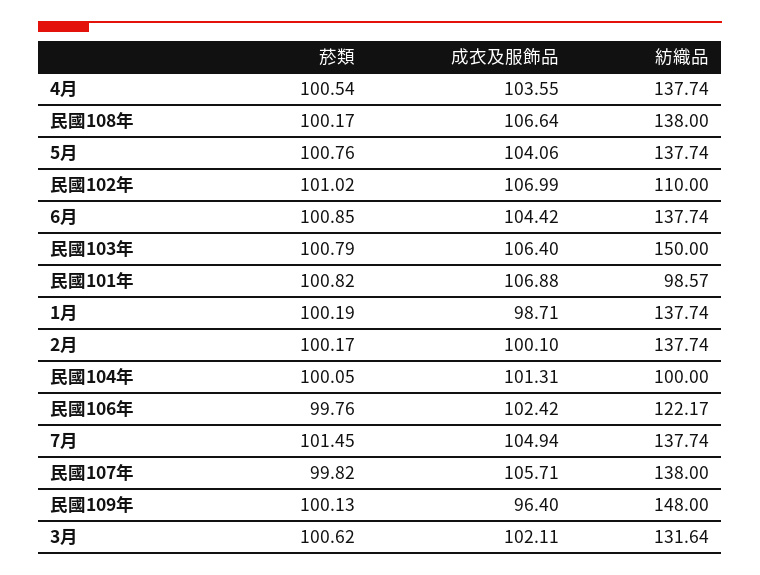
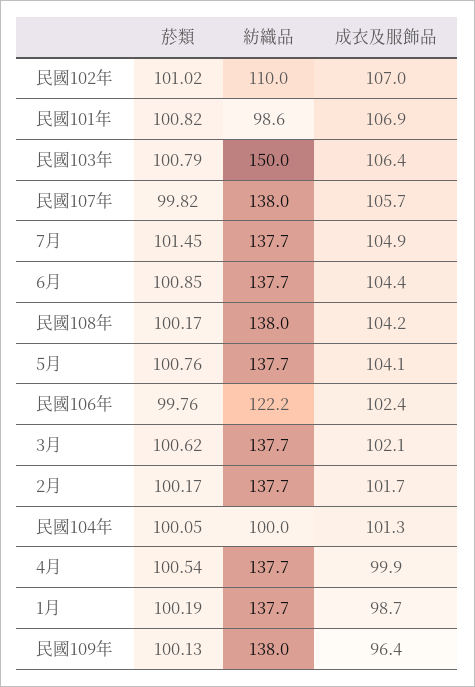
成衣及服飾品, 4月: 103.55 -> 99.9
成衣及服飾品, 民國108年: 106.64 -> 104.2
成衣及服飾品, 2月: 100.1 -> 101.7
紡織品, 民國109年: 148 -> 138
紡織品, 3月: 131.64 -> 137.7

